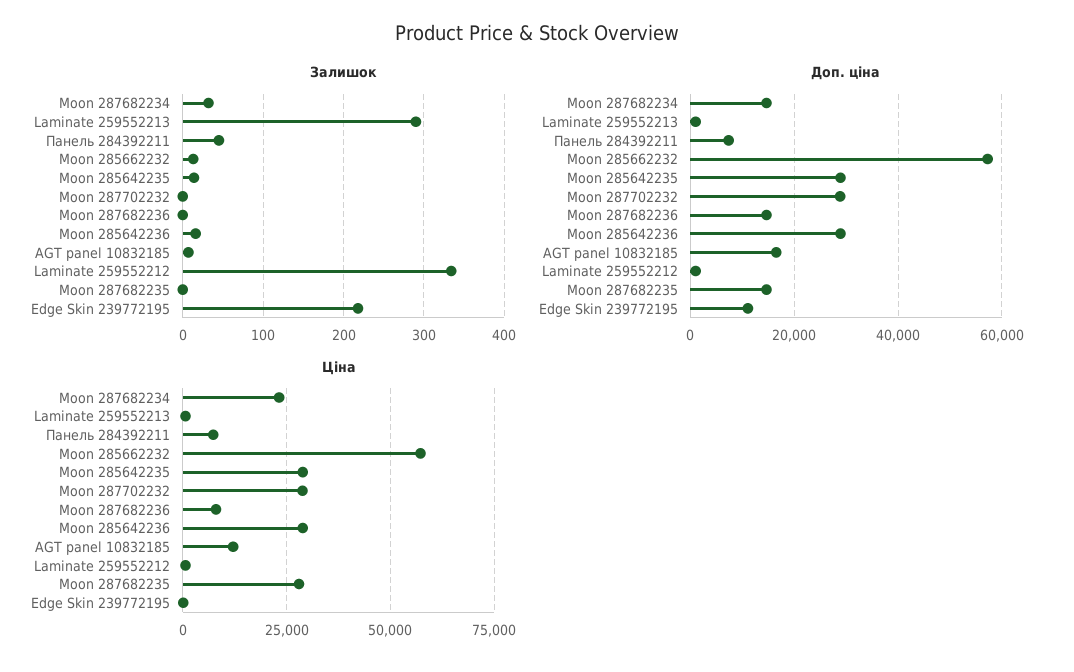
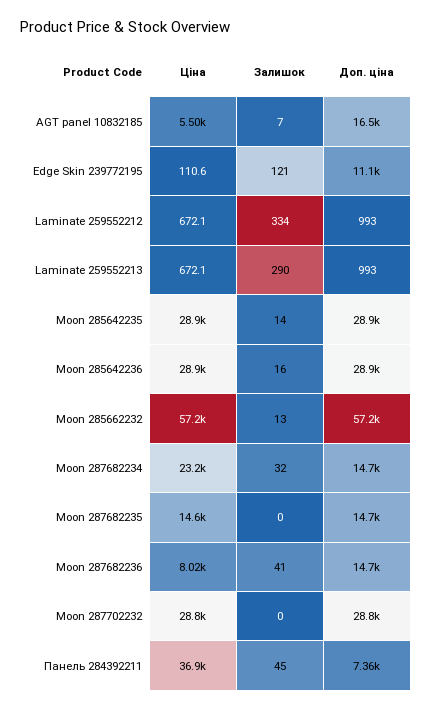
Залишок, Moon 287682236: 0 -> 41
Залишок, Edge Skin 239772195: 220 -> 121
Ціна, Панель 284392211: 7500 -> 36900
Ціна, AGT panel 10832185: 12500 -> 5500
Ціна, Moon 287682235: 27500 -> 14600

